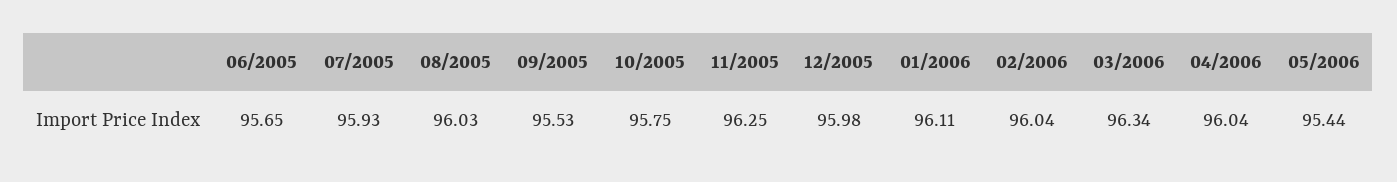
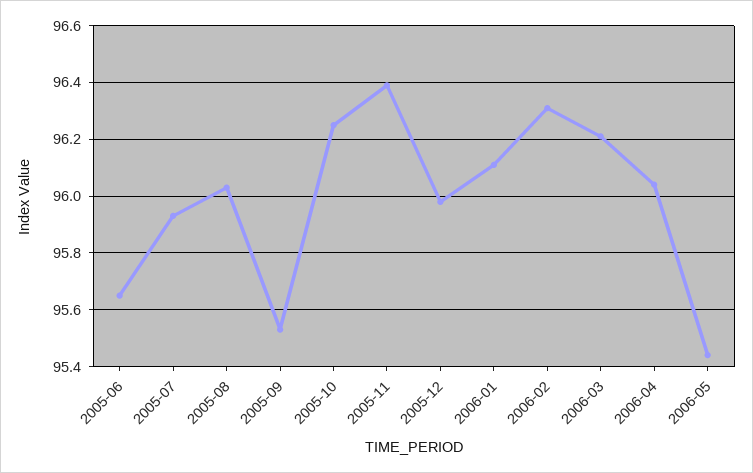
10/2005: 95.75 -> 96.25
11/2005: 96.25 -> 96.4
02/2006: 96.04 -> 96.3
03/2006: 96.34 -> 96.2

